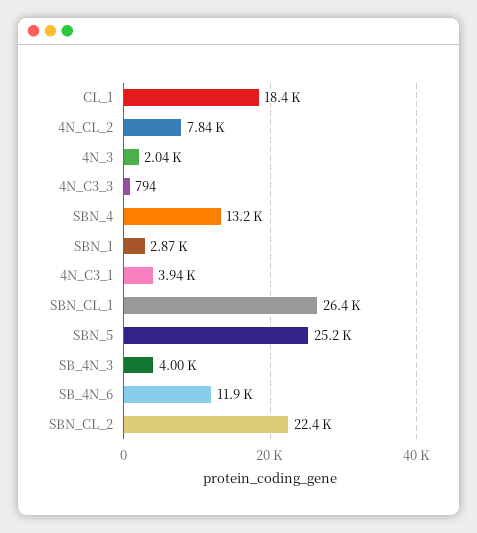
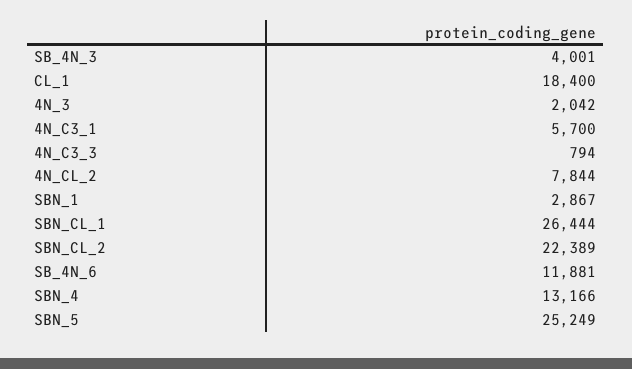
4N_C3_1: 3940 -> 5700

